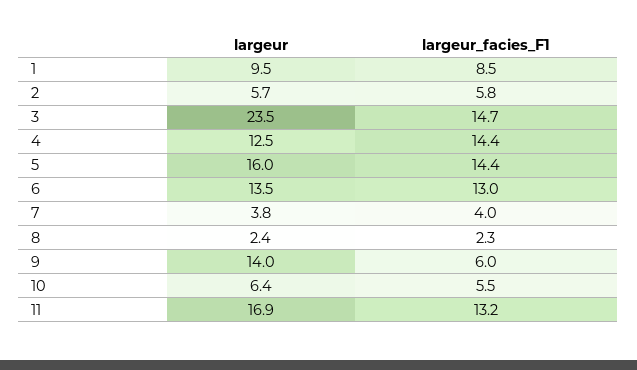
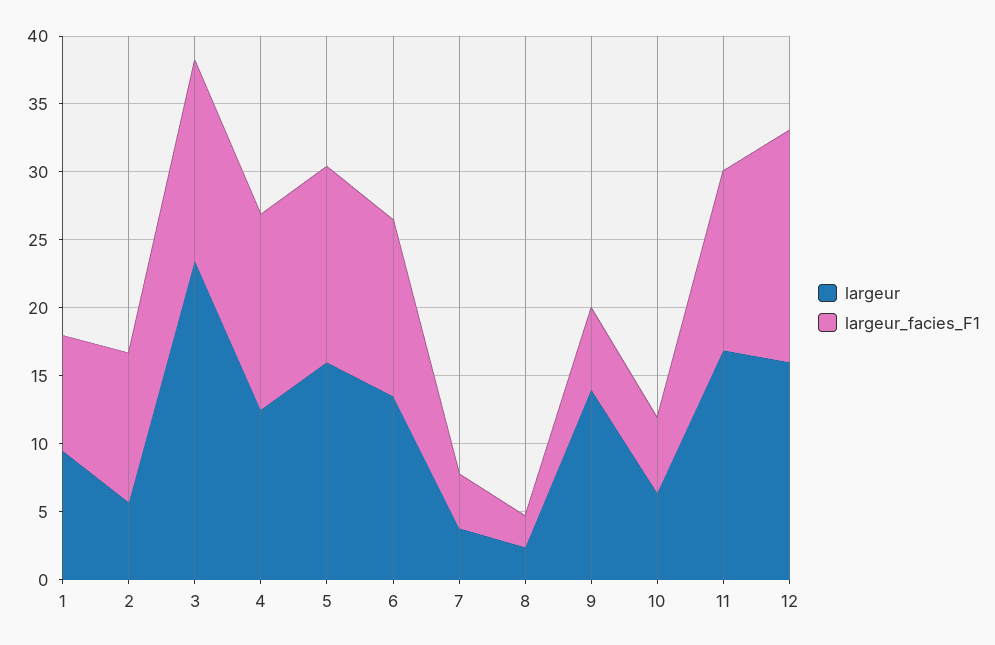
largeur_facies_F1, 2: 5.8 -> 11
largeur, 12: none -> 16
largeur_facies_F1, 12: none -> 17

